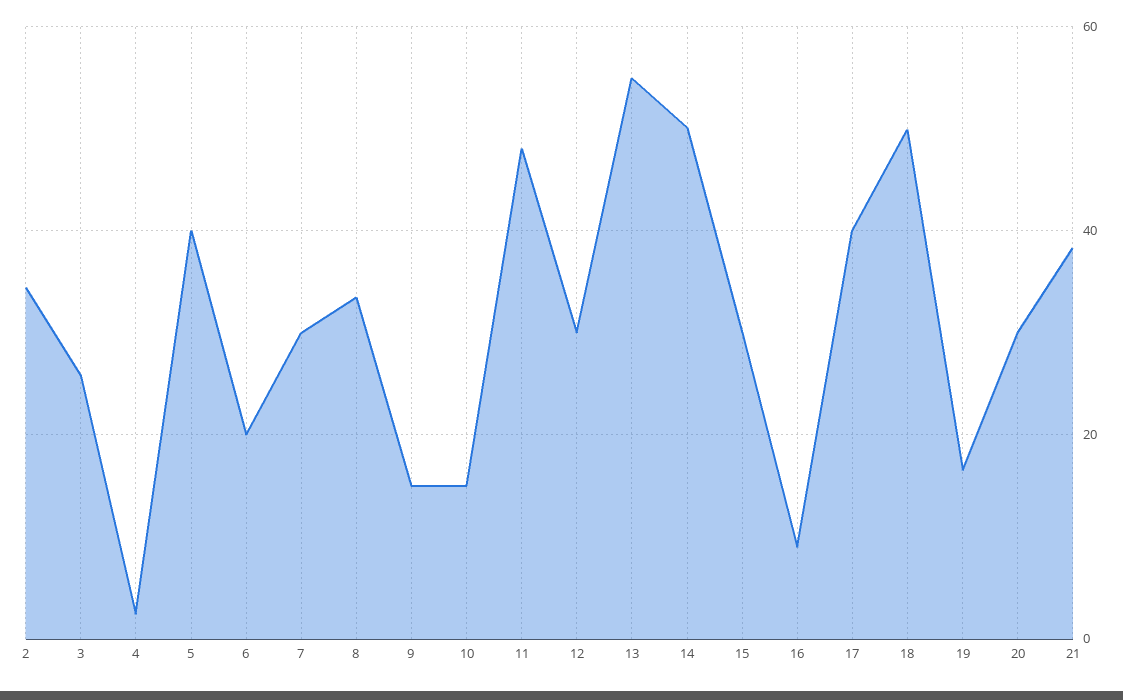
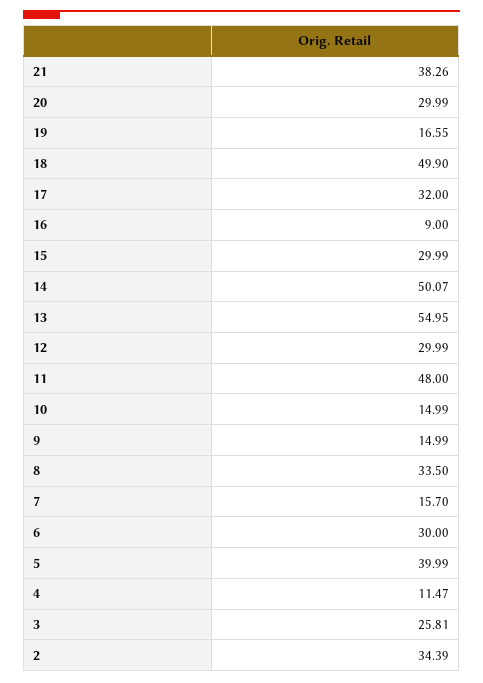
4: 2 -> 11.47
6: 20 -> 30
7: 30 -> 15.7
17: 40 -> 32

